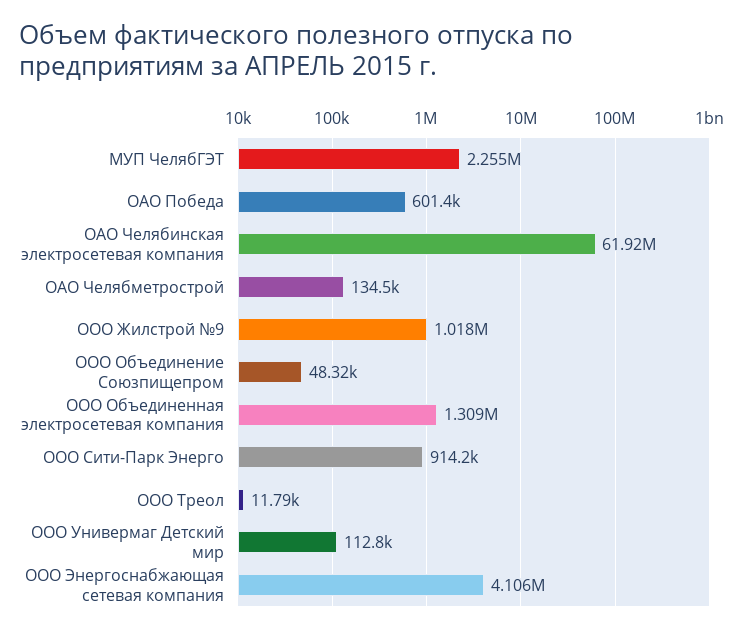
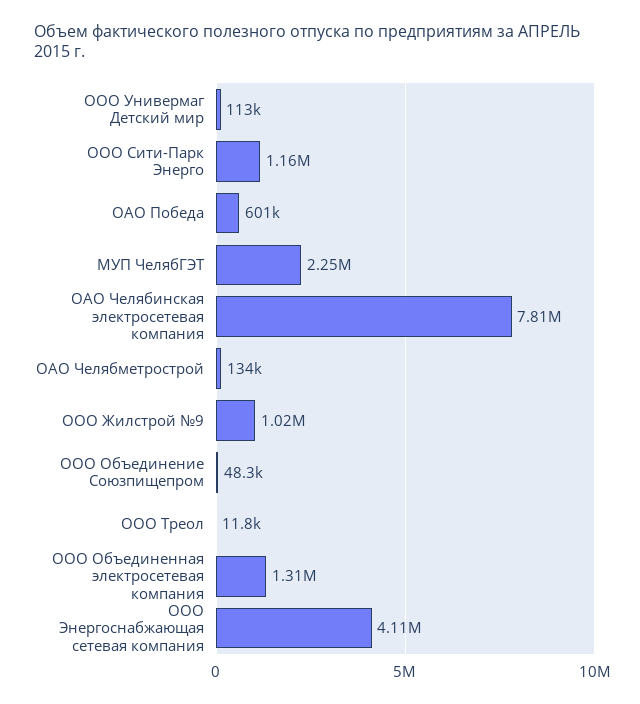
ОАО Челябинская электросетевая компания: 61920000 -> 7810000
ООО Сити-Парк Энерго: 914200 -> 1160000

